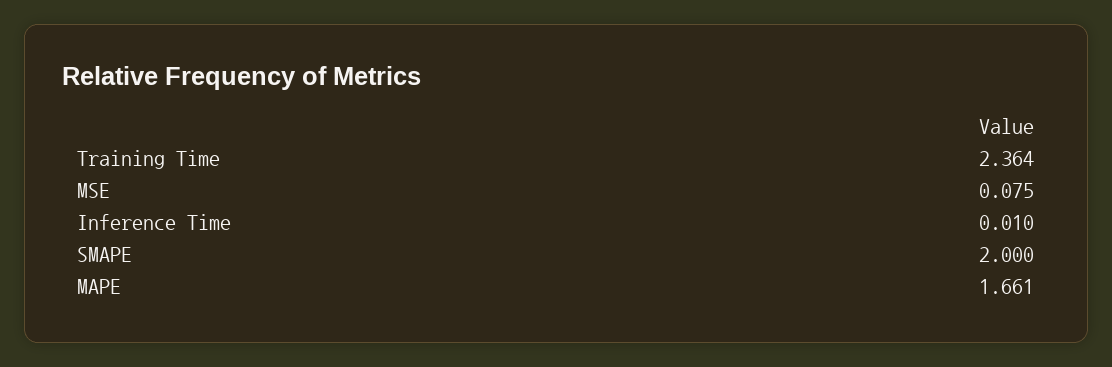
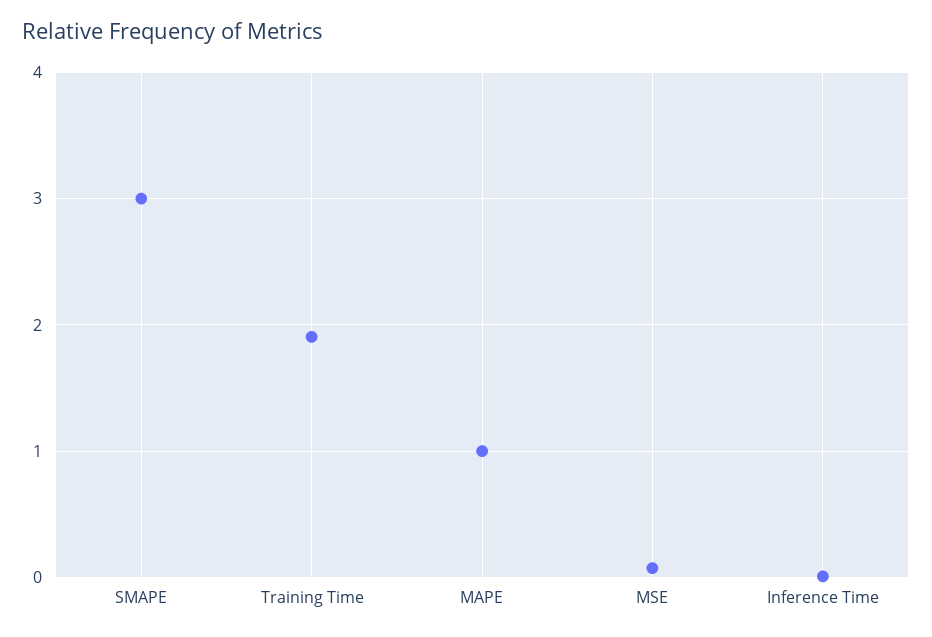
Training Time: 2.364 -> 1.9
SMAPE: 2 -> 3
MAPE: 1.661 -> 1

